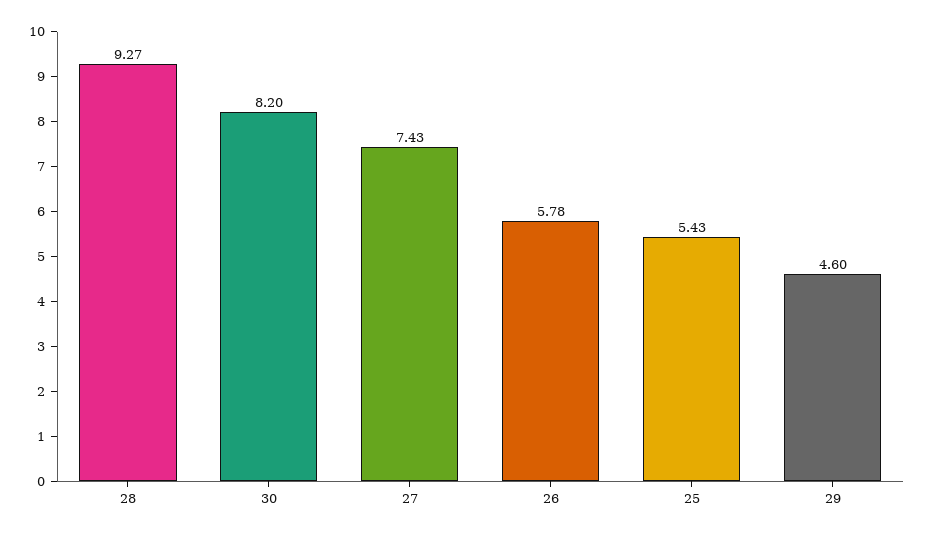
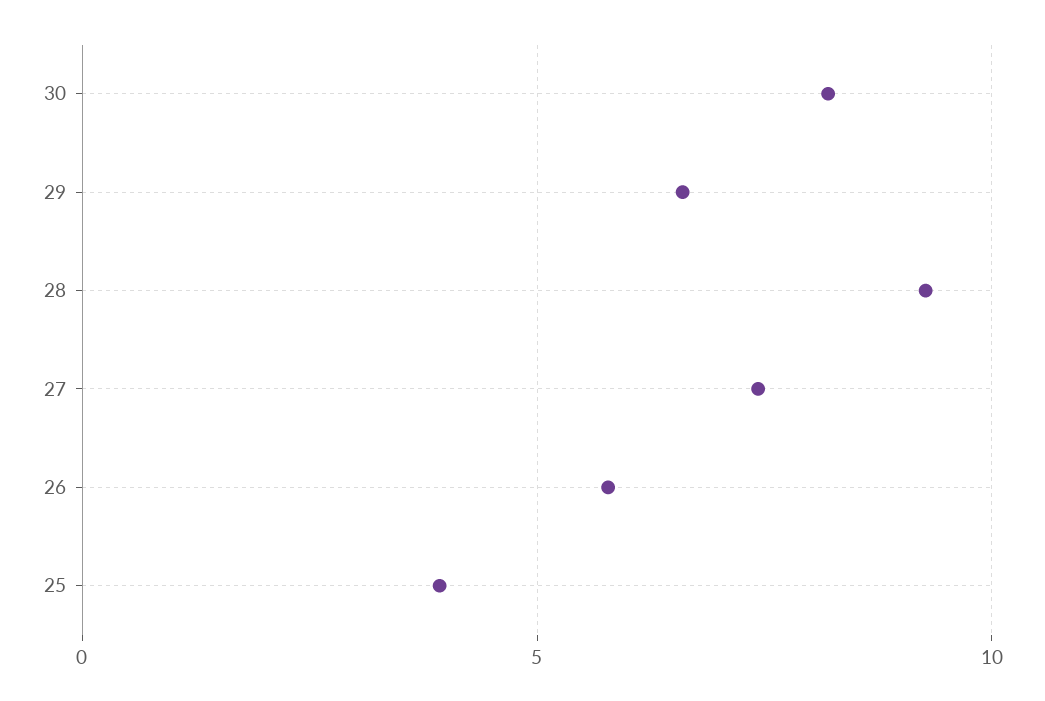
25: 5.43 -> 4
29: 4.6 -> 6.5

